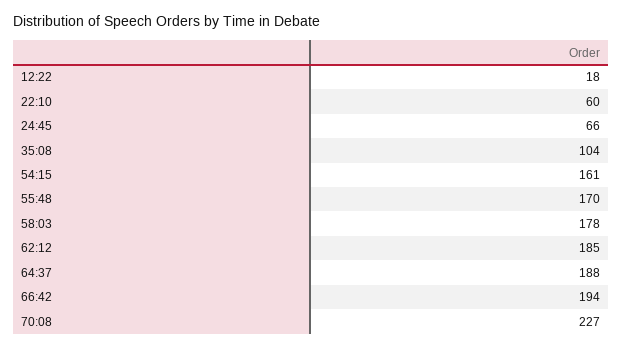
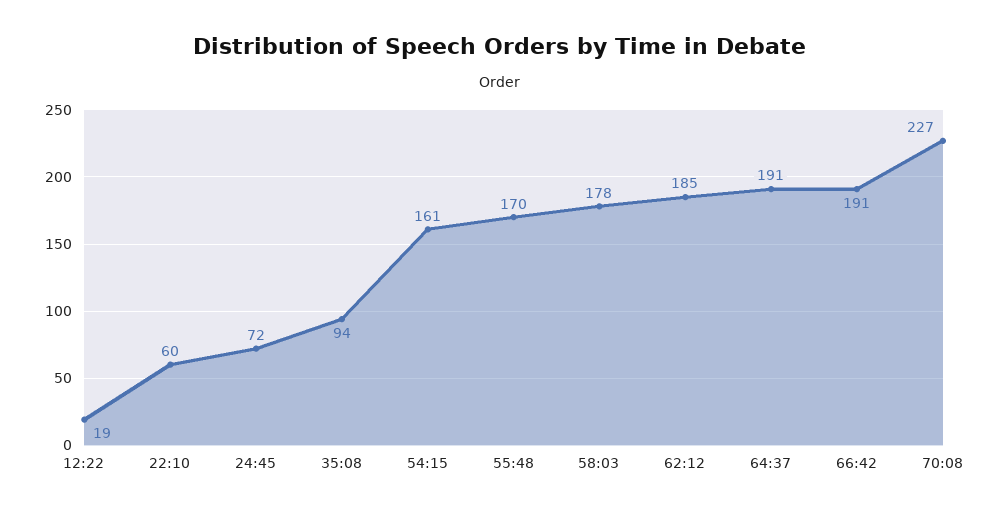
12:22: 18 -> 19
24:45: 66 -> 72
35:08: 104 -> 94
64:37: 188 -> 191
66:42: 194 -> 191

